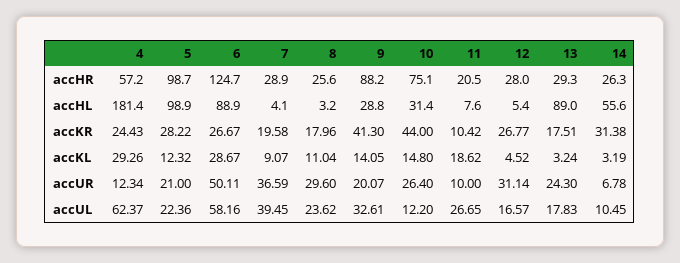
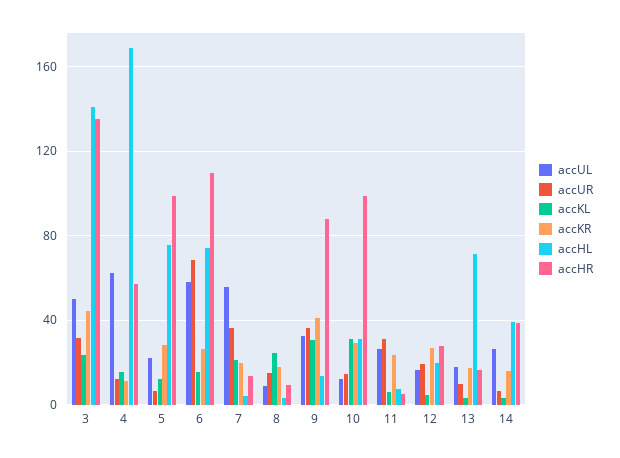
accHR, 6: 124.7 -> 110
accHR, 7: 28.9 -> 15
accHR, 8: 25.6 -> 10
accHR, 10: 75.1 -> 100
accHR, 11: 20.5 -> 5
accHR, 13: 29.3 -> 15
accHR, 14: 26.3 -> 40
accHL, 4: 181.4 -> 170
accHL, 5: 98.9 -> 75
accHL, 6: 88.9 -> 75
accHL, 9: 28.8 -> 15
accHL, 12: 5.4 -> 20
accHL, 13: 89 -> 70
accHL, 14: 55.6 -> 40
accKR, 4: 24.43 -> 10
accKR, 10: 44 -> 30
accKR, 11: 10.42 -> 25
accKR, 14: 31.38 -> 15
accKL, 4: 29.26 -> 15
accKL, 6: 28.67 -> 15
accKL, 7: 9.07 -> 20
accKL, 8: 11.04 -> 25
accKL, 9: 14.05 -> 30
accKL, 10: 14.8 -> 30
accKL, 11: 18.62 -> 5
accUR, 5: 21 -> 5
accUR, 6: 50.11 -> 70
accUR, 8: 29.6 -> 15
accUR, 9: 20.07 -> 35
accUR, 10: 26.4 -> 15
accUR, 11: 10 -> 30
accUR, 12: 31.14 -> 20
accUR, 13: 24.3 -> 10
accUL, 7: 39.45 -> 55
accUL, 8: 23.62 -> 10
accUL, 14: 10.45 -> 25
accUL, 3: none -> 50
accUR, 3: none -> 30
accKL, 3: none -> 25
accKR, 3: none -> 45
accHL, 3: none -> 140
accHR, 3: none -> 135

